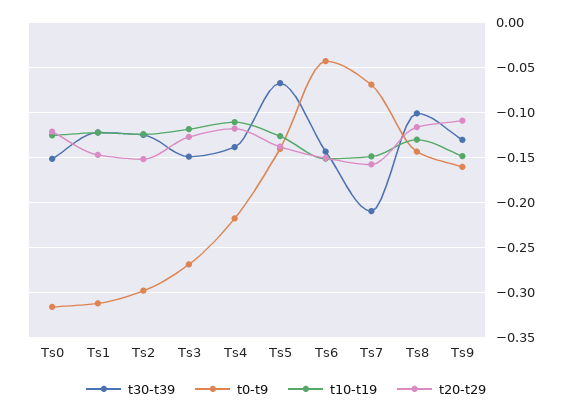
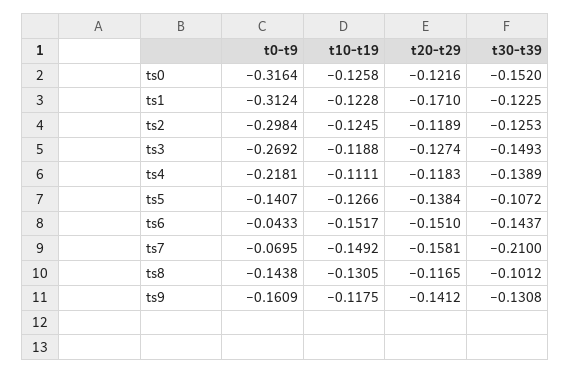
t20-t29, Ts1: -0.15 -> -0.171
t20-t29, Ts2: -0.15 -> -0.1189
t30-t39, Ts5: -0.07 -> -0.1072
t10-t19, Ts9: -0.15 -> -0.1175
t20-t29, Ts9: -0.11 -> -0.1412

